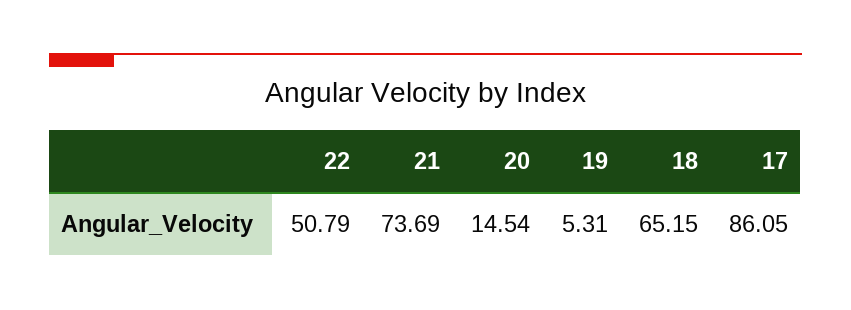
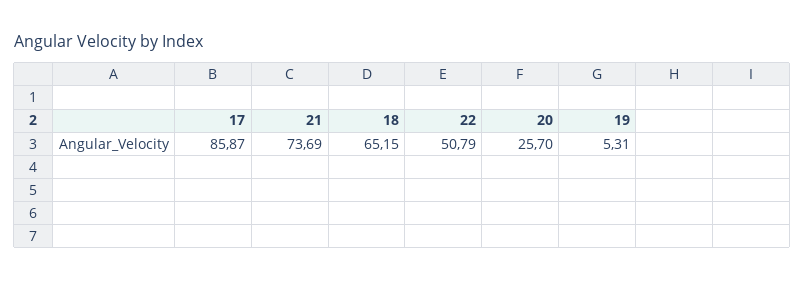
20: 14.54 -> 25.7
17: 86.05 -> 85.87

